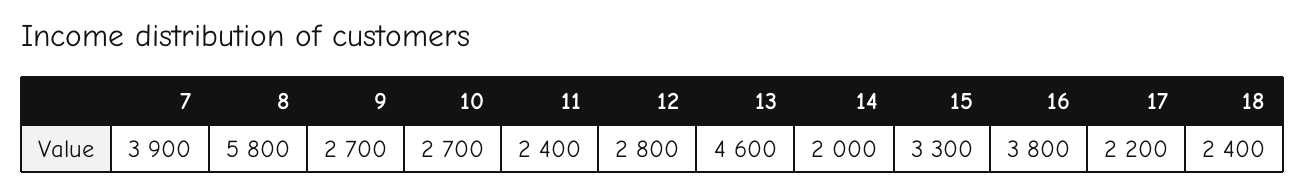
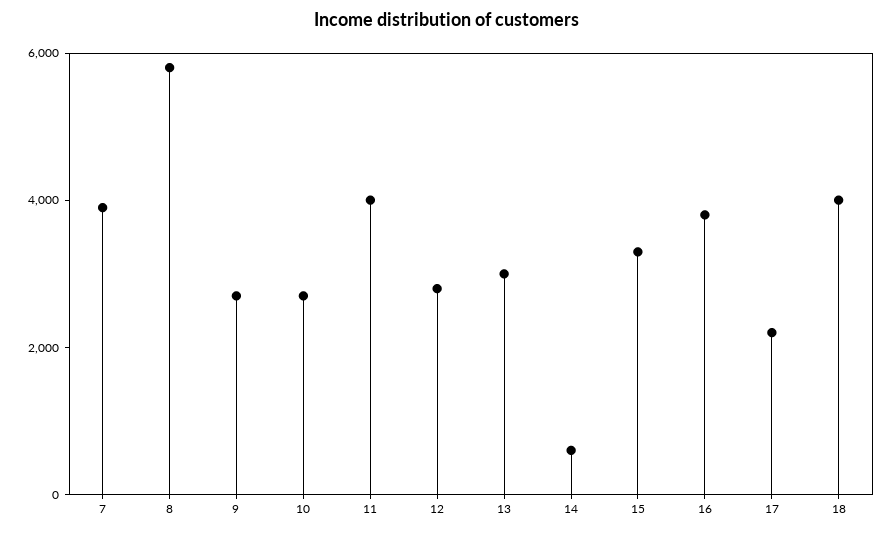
11: 2400 -> 4000
13: 4600 -> 3000
14: 2000 -> 500
18: 2400 -> 4000

